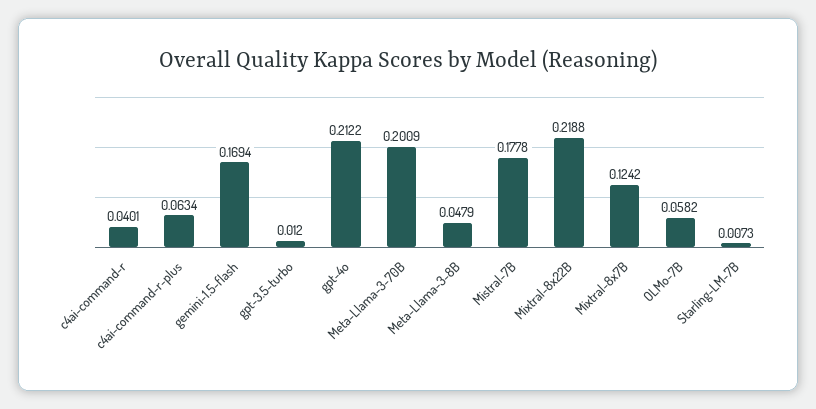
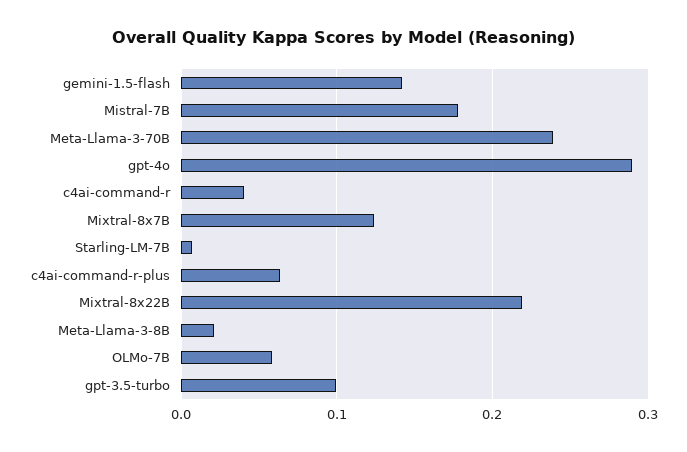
gemini-1.5-flash: 0.1694 -> 0.14
gpt-3.5-turbo: 0.012 -> 0.1
gpt-4o: 0.2122 -> 0.29
Meta-Llama-3-70B: 0.2009 -> 0.24
Meta-Llama-3-8B: 0.0479 -> 0.02

